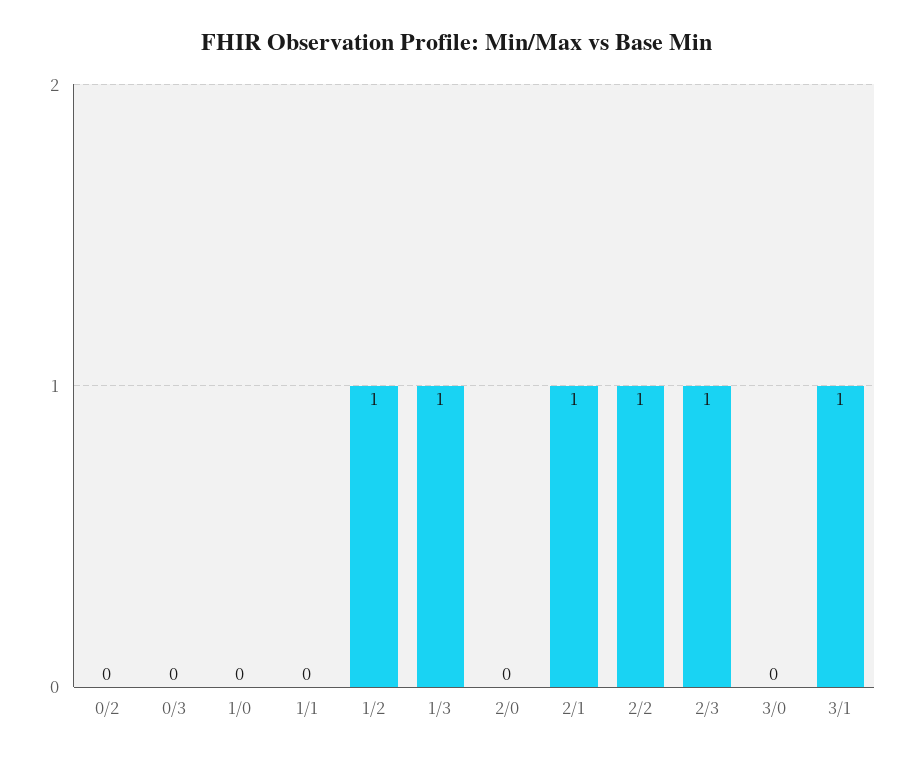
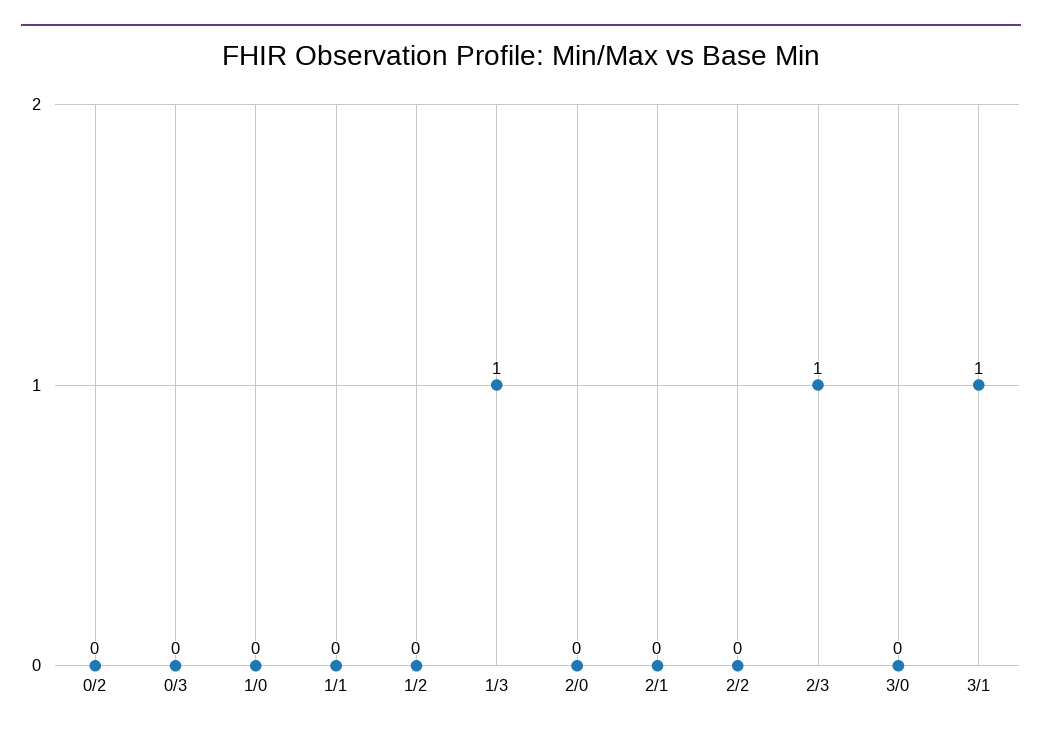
1/2: 1 -> 0
2/1: 1 -> 0
2/2: 1 -> 0

